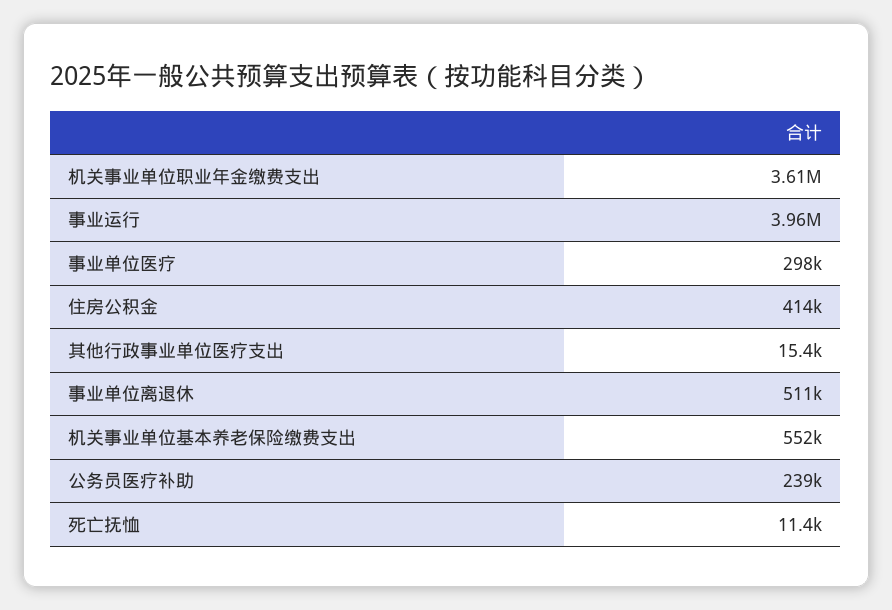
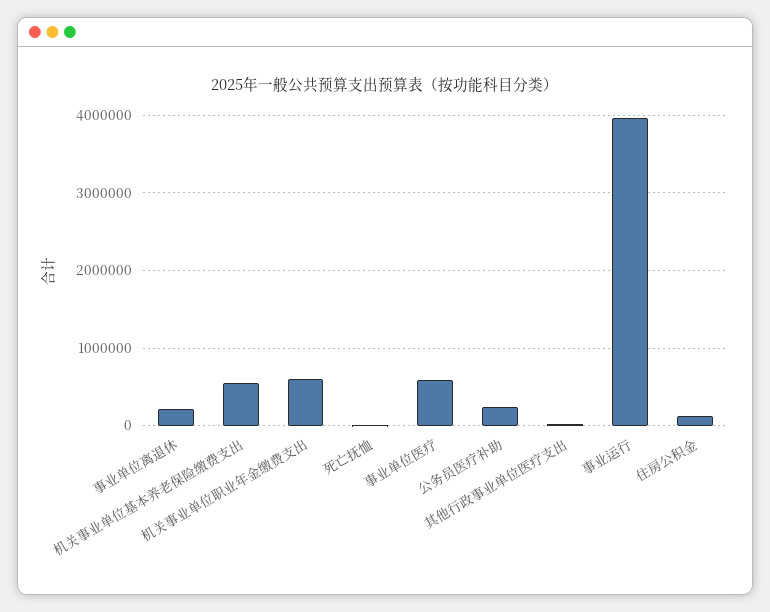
机关事业单位职业年金缴费支出: 3610000 -> 600000
事业单位医疗: 298000 -> 600000
住房公积金: 414000 -> 100000
事业单位离退休: 511000 -> 200000

